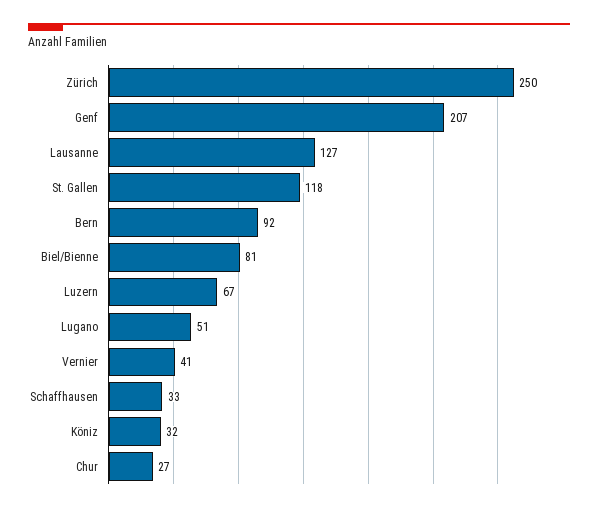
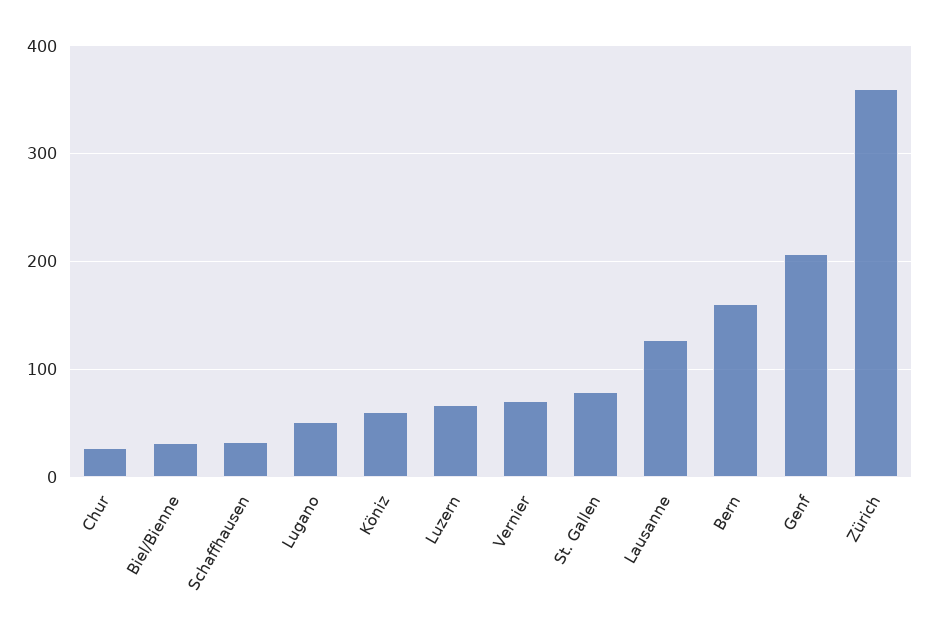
Zürich: 250 -> 360
St. Gallen: 118 -> 80
Bern: 92 -> 160
Biel/Bienne: 81 -> 30
Vernier: 41 -> 70
Köniz: 32 -> 60

